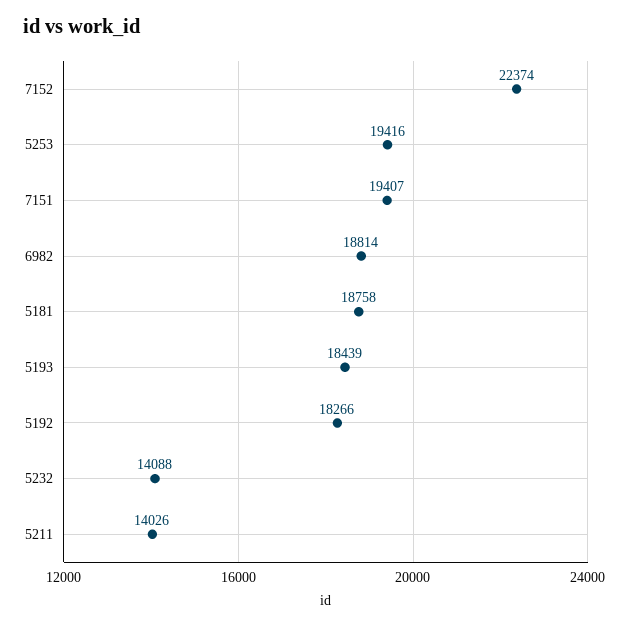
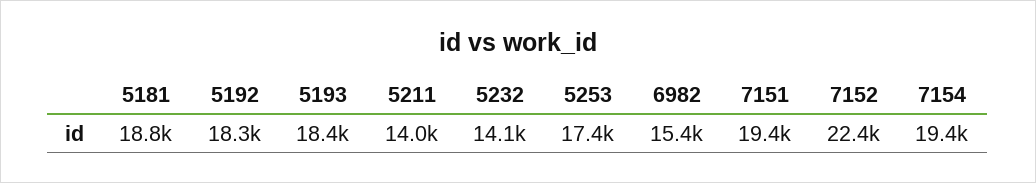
5253: 19416 -> 17400
6982: 18814 -> 15400
7154: none -> 19400

